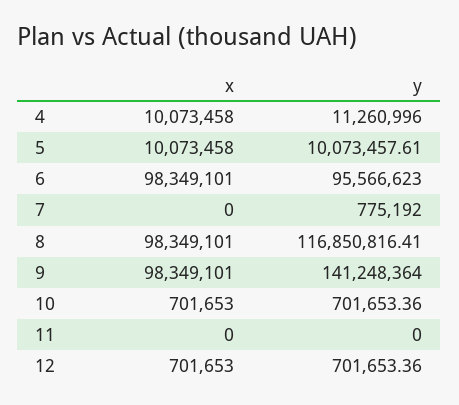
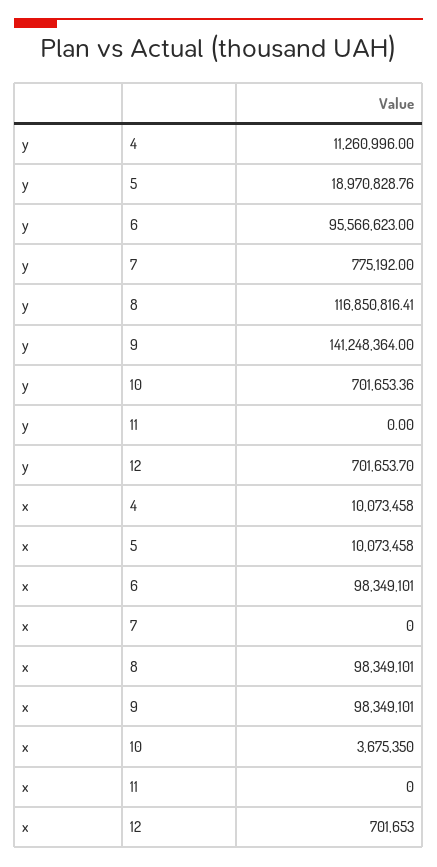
y, 5: 10073457.61 -> 18970828.76
x, 10: 701653 -> 3675350
y, 12: 701653.36 -> 701653.7

